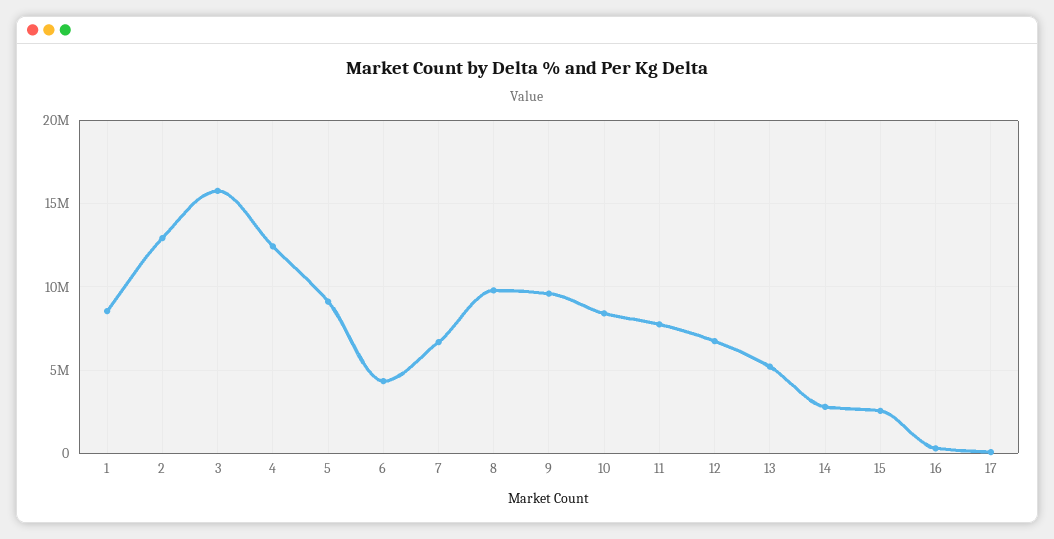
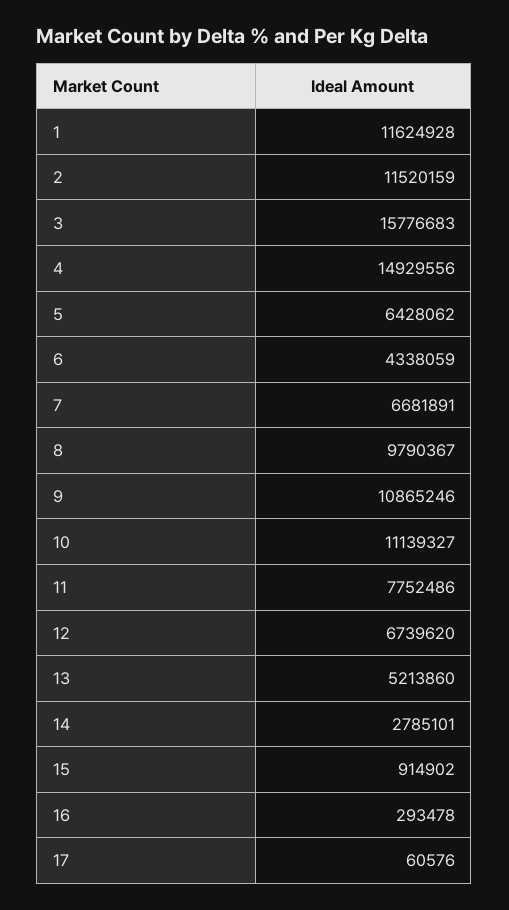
1: 8500000 -> 11624928
2: 13000000 -> 11520159
4: 12500000 -> 14929556
5: 9000000 -> 6428062
9: 9500000 -> 10865246
10: 8500000 -> 11139327
15: 2500000 -> 914902

